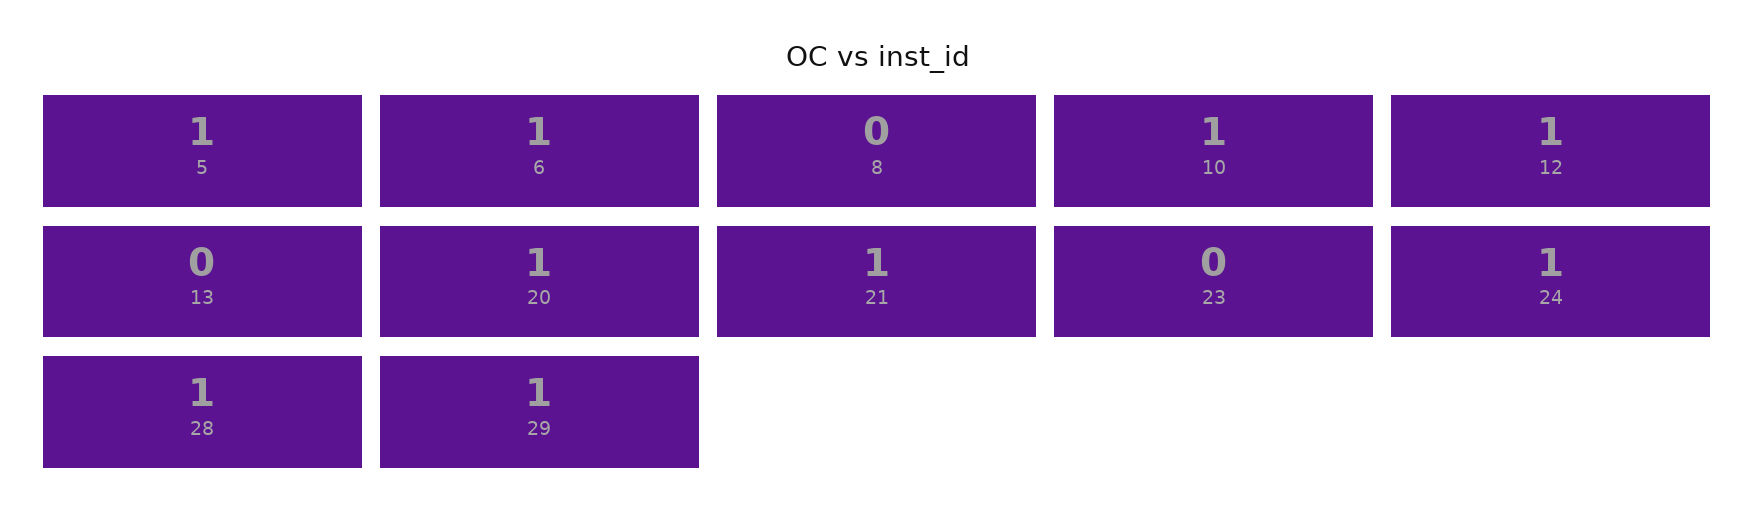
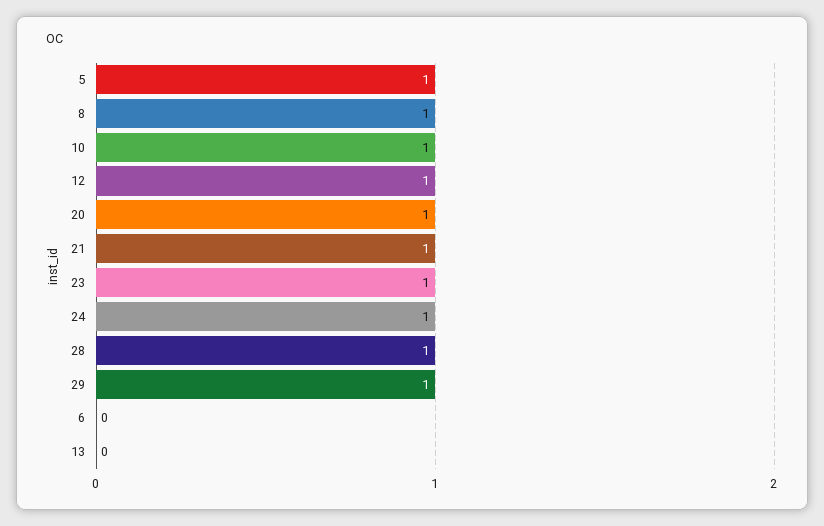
6: 1 -> 0
8: 0 -> 1
23: 0 -> 1

